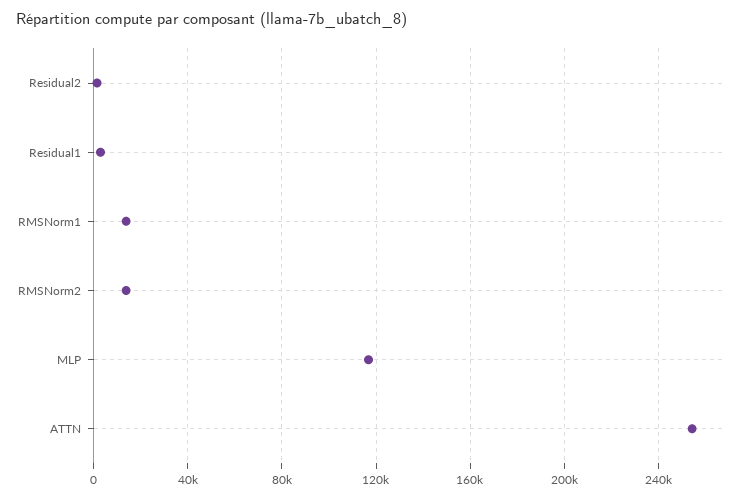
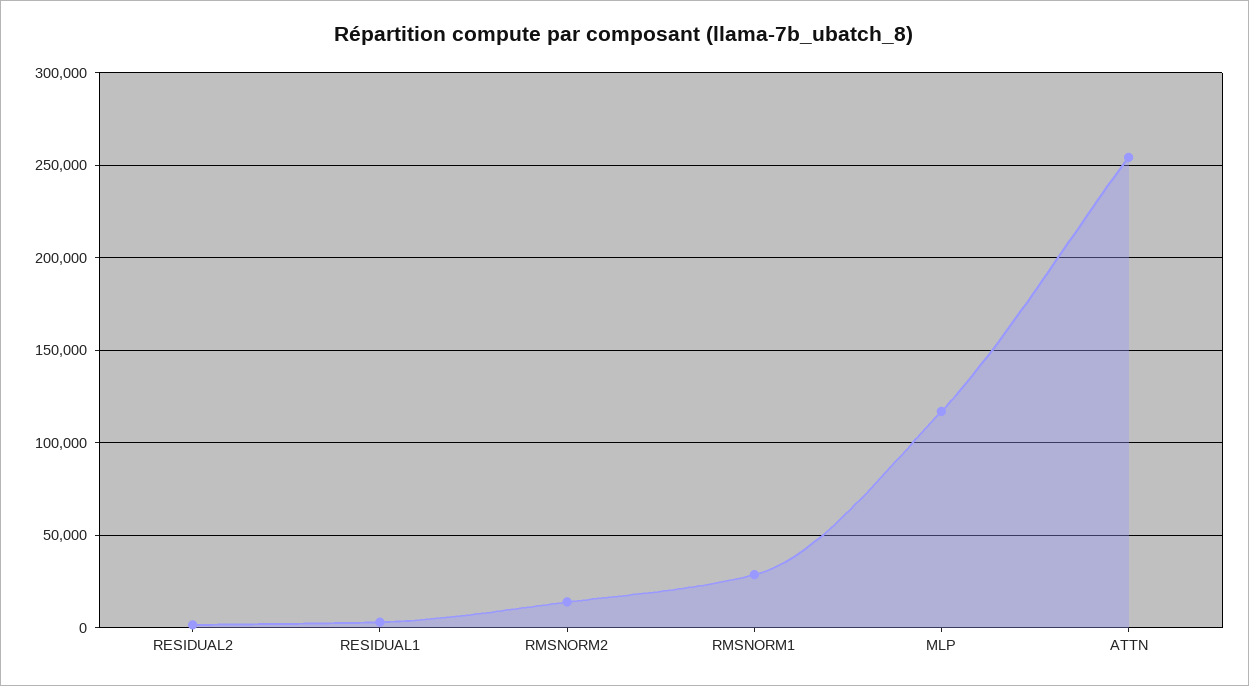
RMSNorm1: 15000 -> 30000

